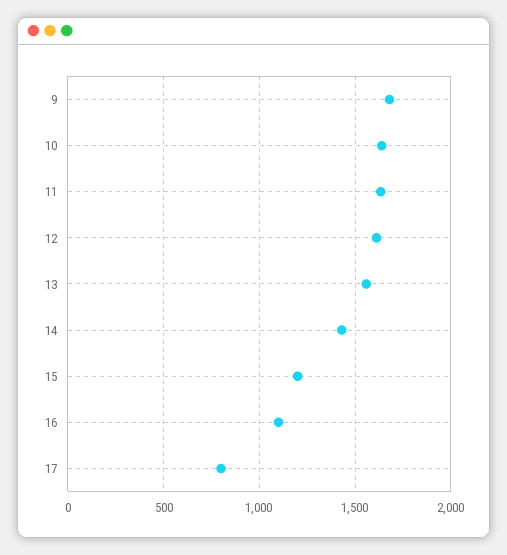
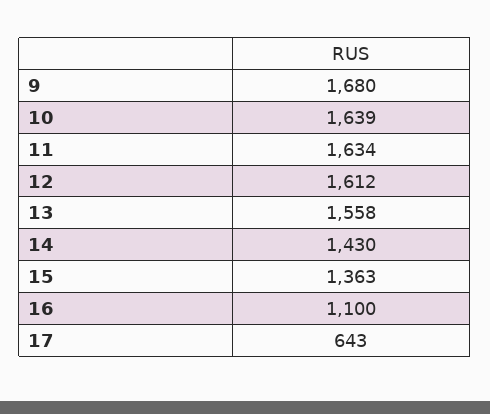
15: 1200 -> 1363
17: 800 -> 643

